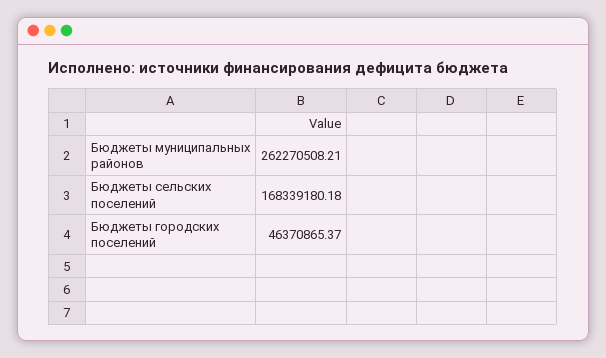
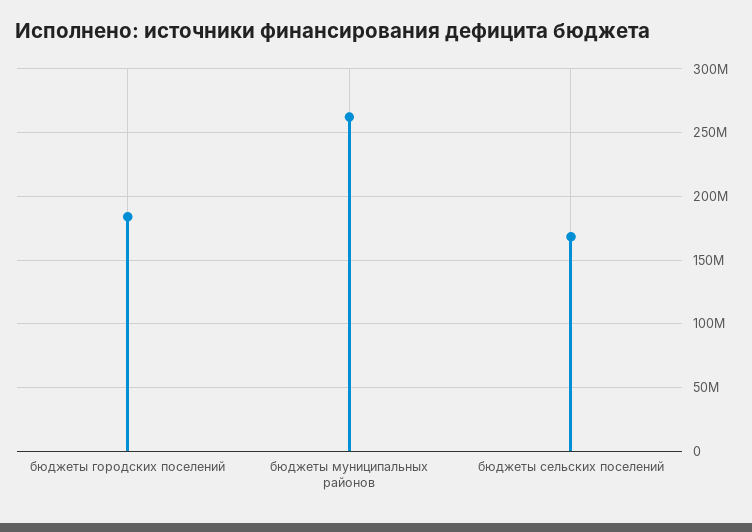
Бюджеты городских поселений: 46370865.37 -> 185000000

